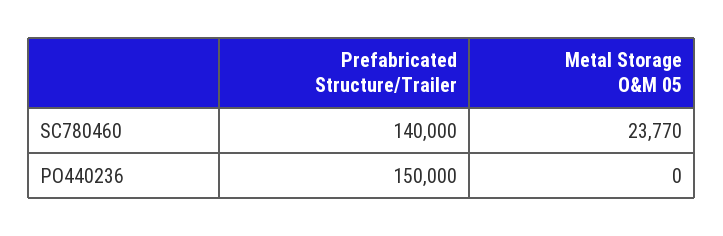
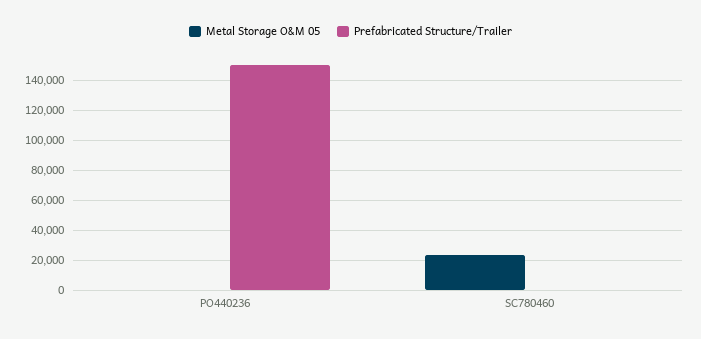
Prefabricated Structure/Trailer, SC780460: 140000 -> 0

